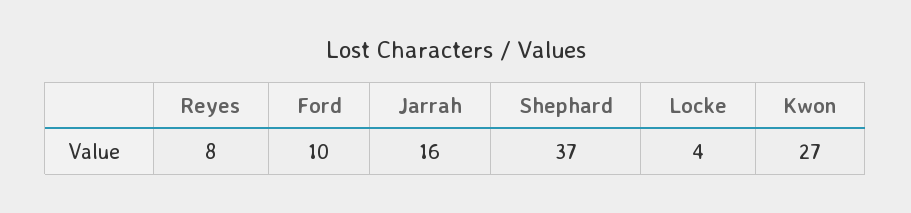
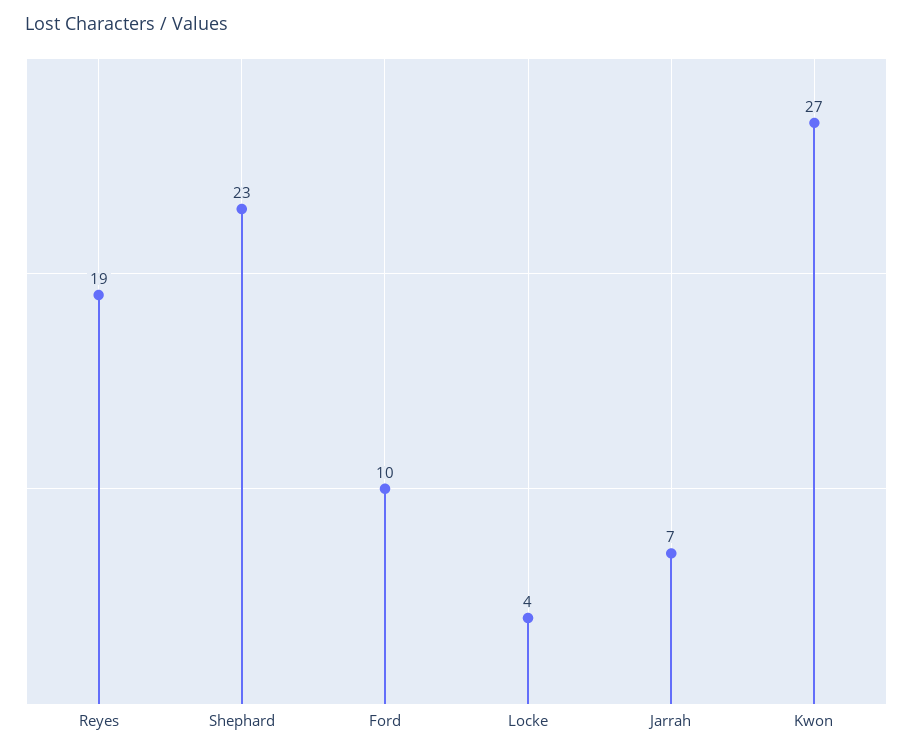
Reyes: 8 -> 19
Jarrah: 16 -> 7
Shephard: 37 -> 23

